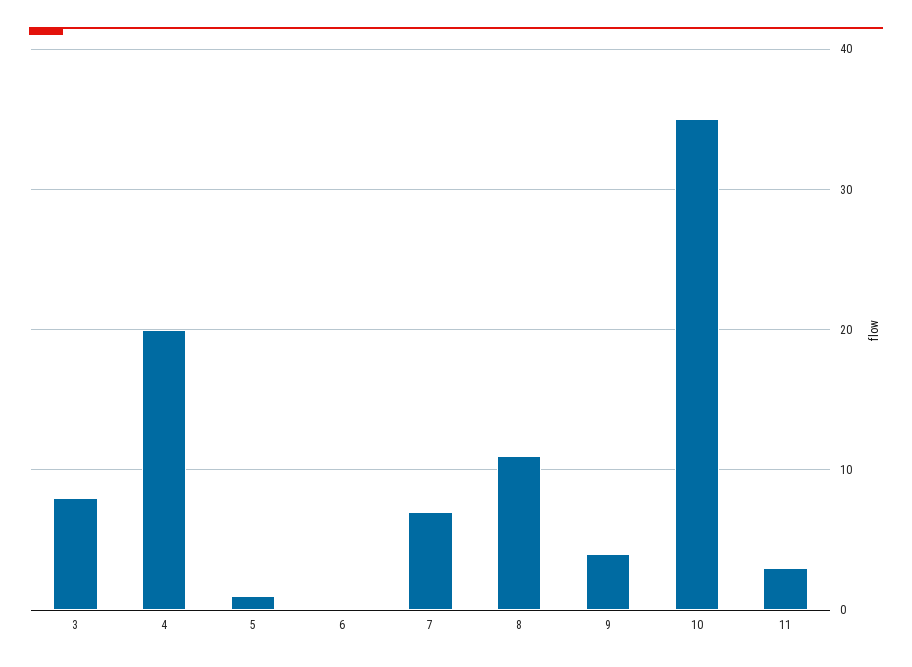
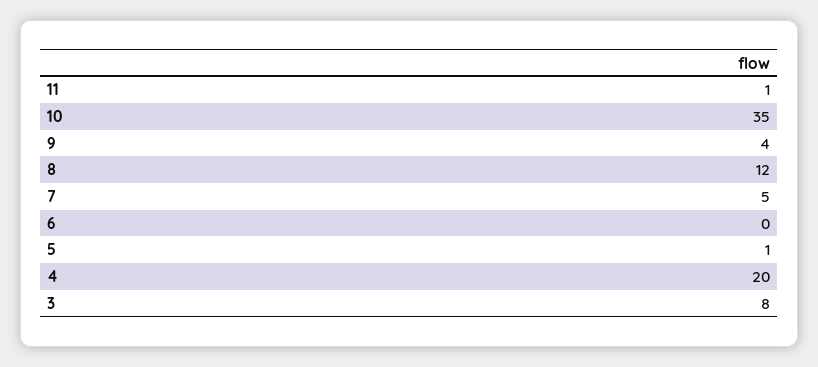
7: 7 -> 5
8: 11 -> 12
11: 3 -> 1

